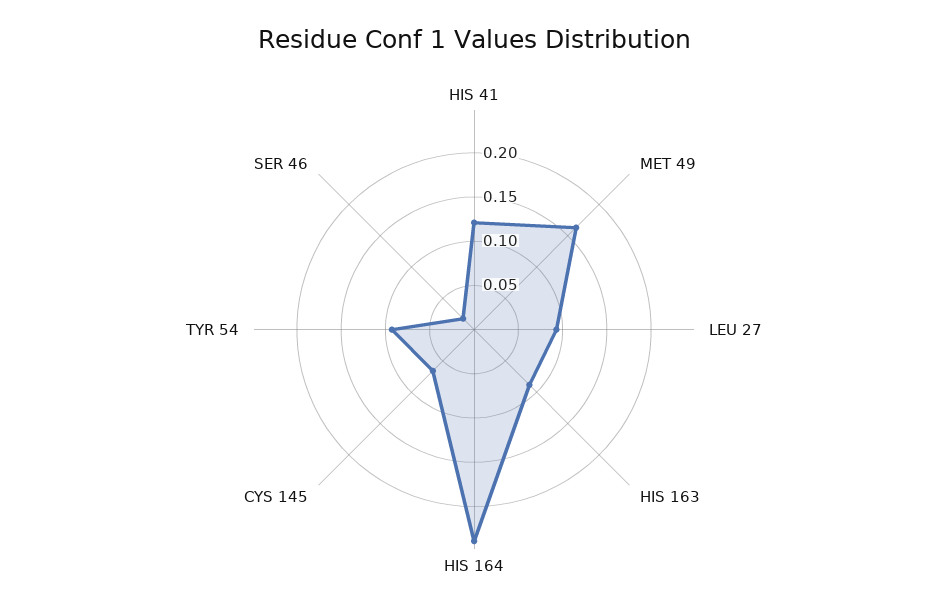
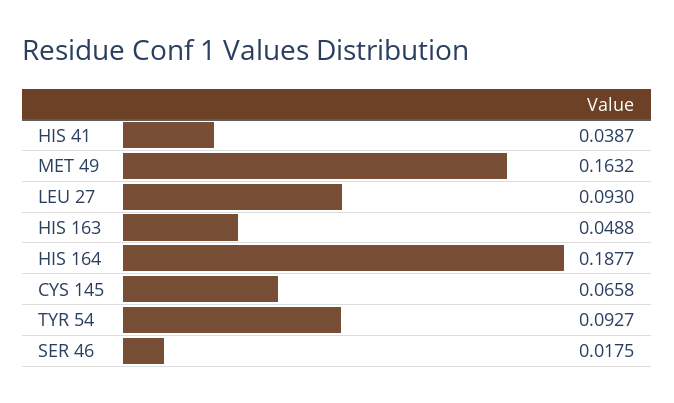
HIS 41: 0.12 -> 0.0387
HIS 163: 0.09 -> 0.0488
HIS 164: 0.24 -> 0.1877

